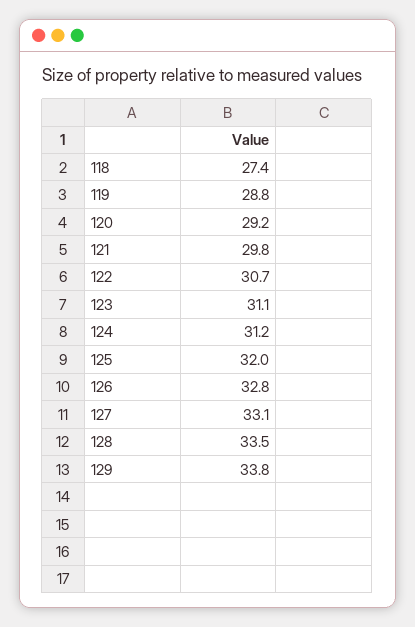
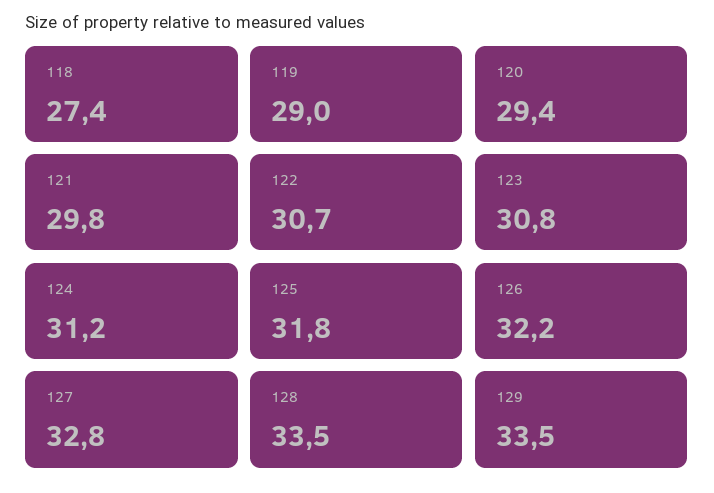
119: 28.8 -> 29
120: 29.2 -> 29.4
123: 31.1 -> 30.8
125: 32 -> 31.8
126: 32.8 -> 32.2
127: 33.1 -> 32.8
129: 33.8 -> 33.5

